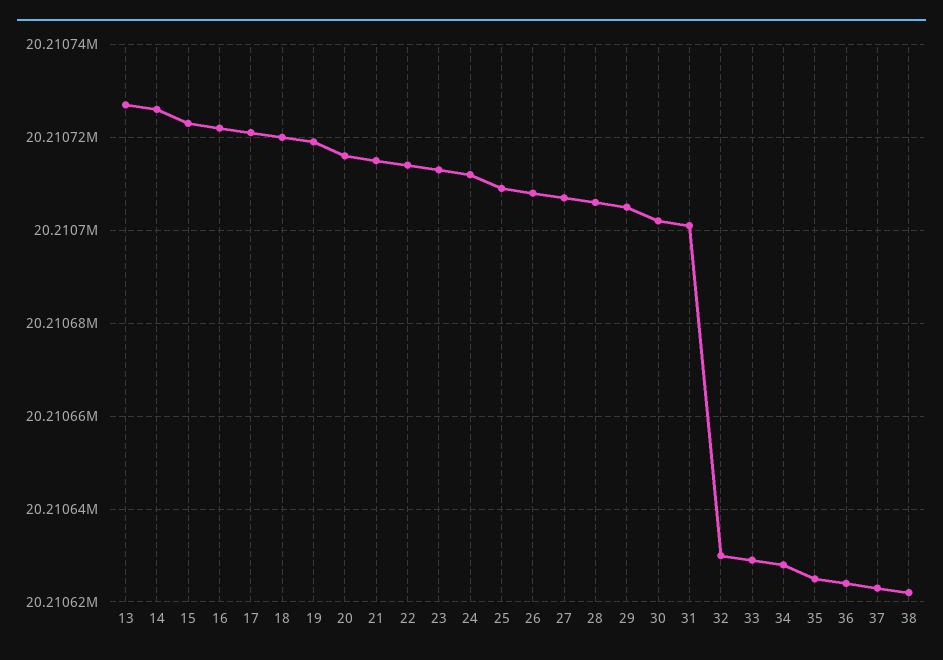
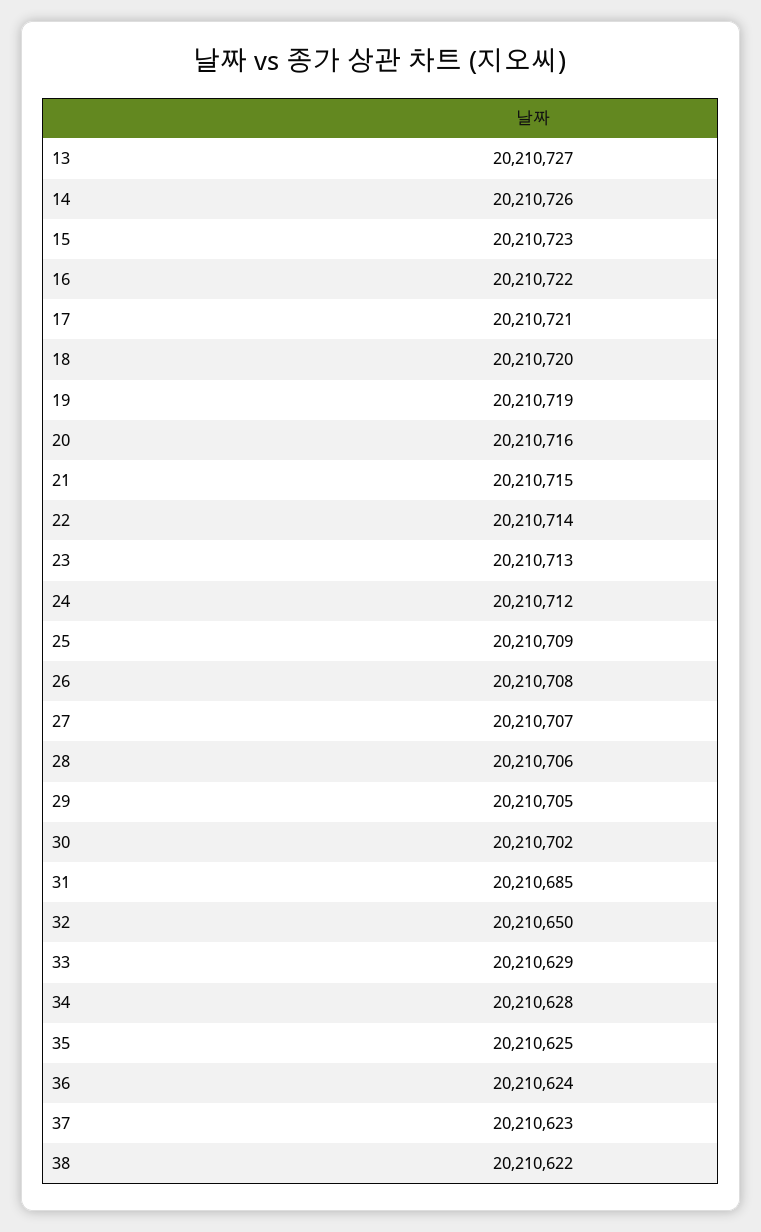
31: 20210700 -> 20210685
32: 20210630 -> 20210650

